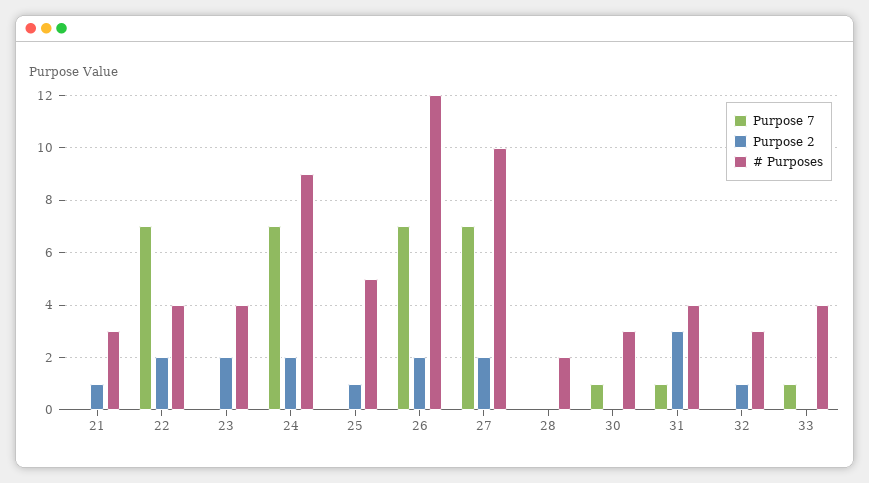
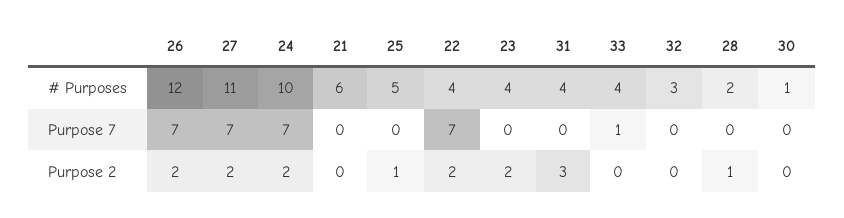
Purpose 2, 21: 1 -> 0
# Purposes, 21: 3 -> 6
# Purposes, 24: 9 -> 10
# Purposes, 27: 10 -> 11
Purpose 2, 28: 0 -> 1
Purpose 7, 30: 1 -> 0
# Purposes, 30: 3 -> 1
Purpose 7, 31: 1 -> 0
Purpose 2, 32: 1 -> 0

